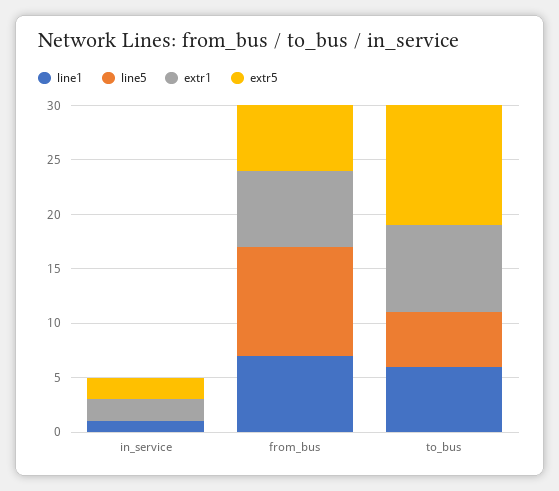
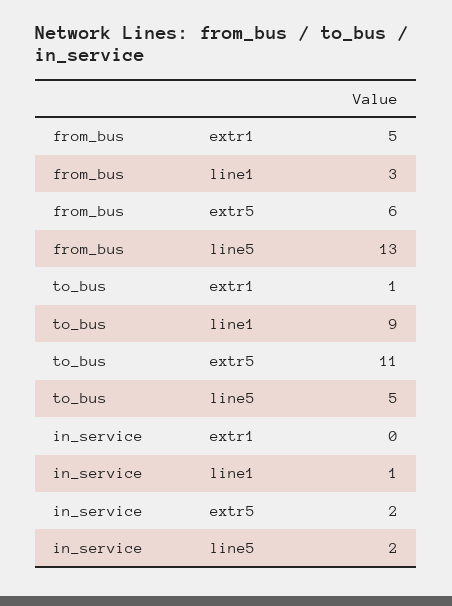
line5, in_service: 0 -> 2
extr1, in_service: 2 -> 0
line1, from_bus: 7 -> 3
line5, from_bus: 10 -> 13
extr1, from_bus: 7 -> 5
line1, to_bus: 6 -> 9
extr1, to_bus: 8 -> 1

